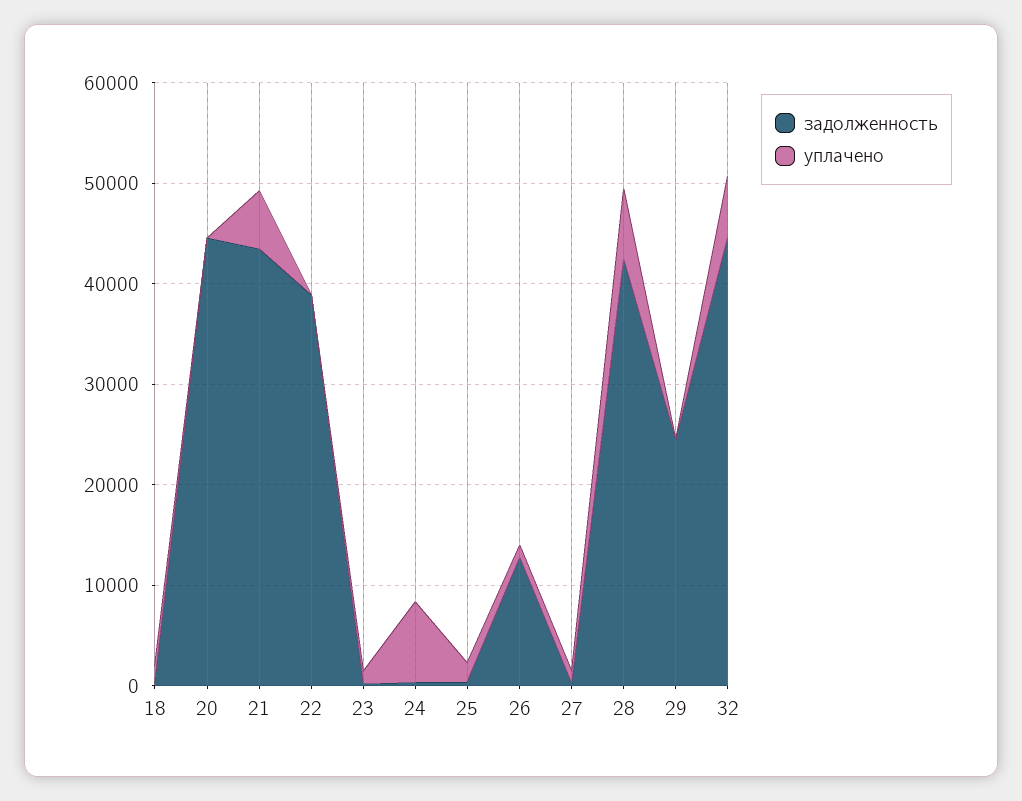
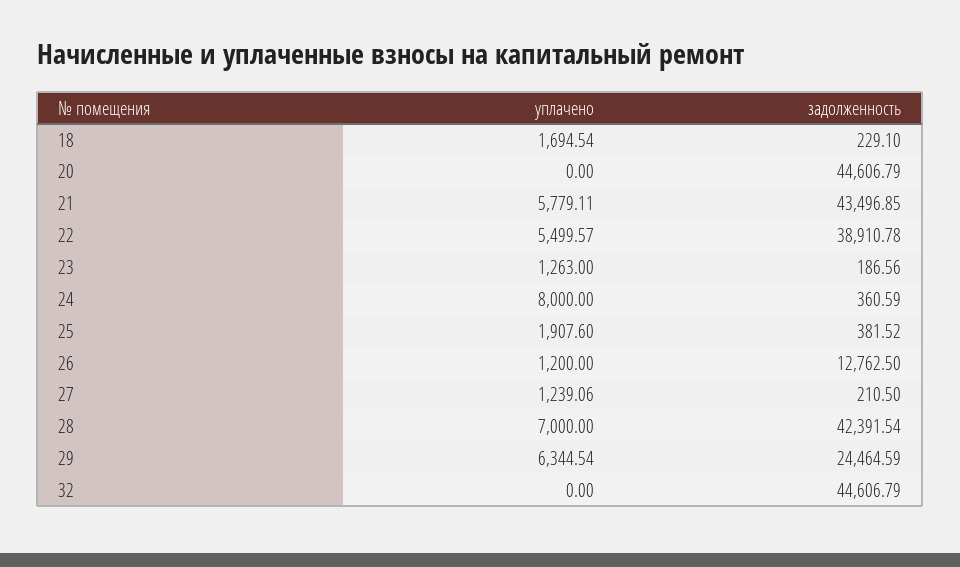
уплачено, 22: 0 -> 5499.57
уплачено, 29: 0 -> 6344.54
уплачено, 32: 6000 -> 0

